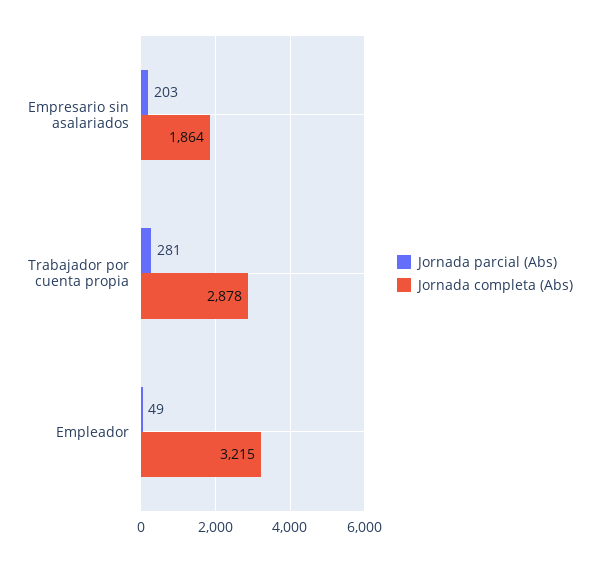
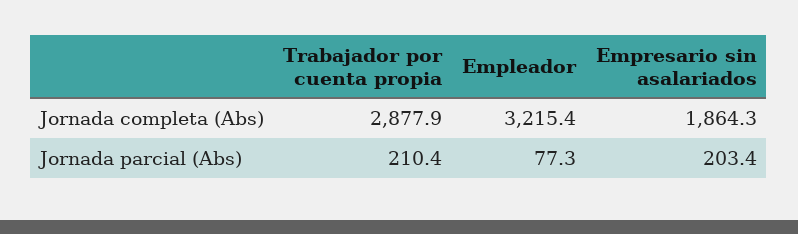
Jornada parcial (Abs), Trabajador por cuenta propia: 281 -> 210.4
Jornada parcial (Abs), Empleador: 49 -> 77.3

